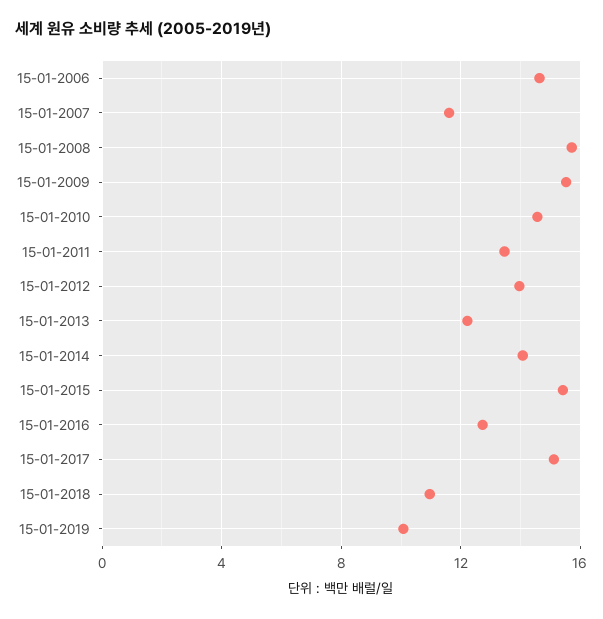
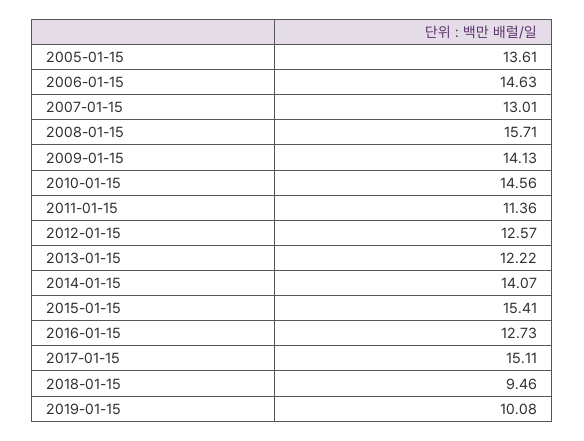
15-01-2007: 11.5 -> 13.01
15-01-2009: 15.5 -> 14.13
15-01-2011: 13.5 -> 11.36
15-01-2012: 14 -> 12.57
15-01-2018: 11 -> 9.46
2005-01-15: none -> 13.61

